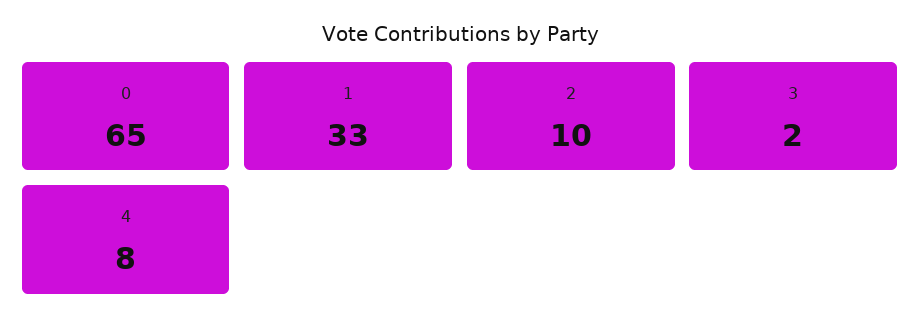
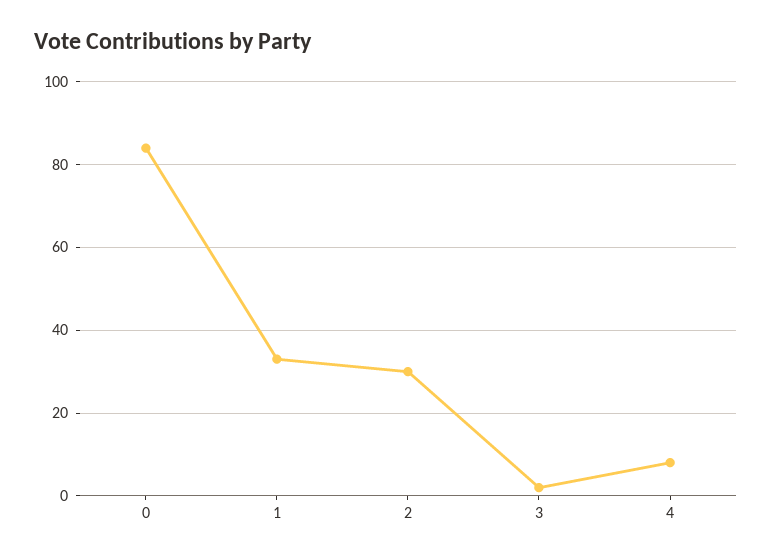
0: 65 -> 85
2: 10 -> 30

